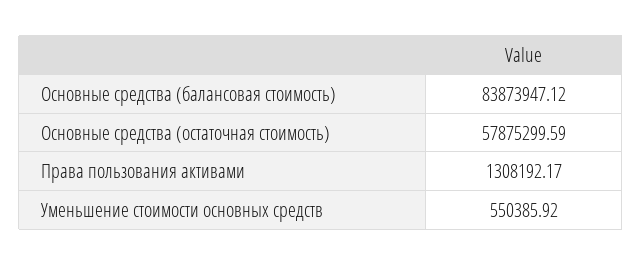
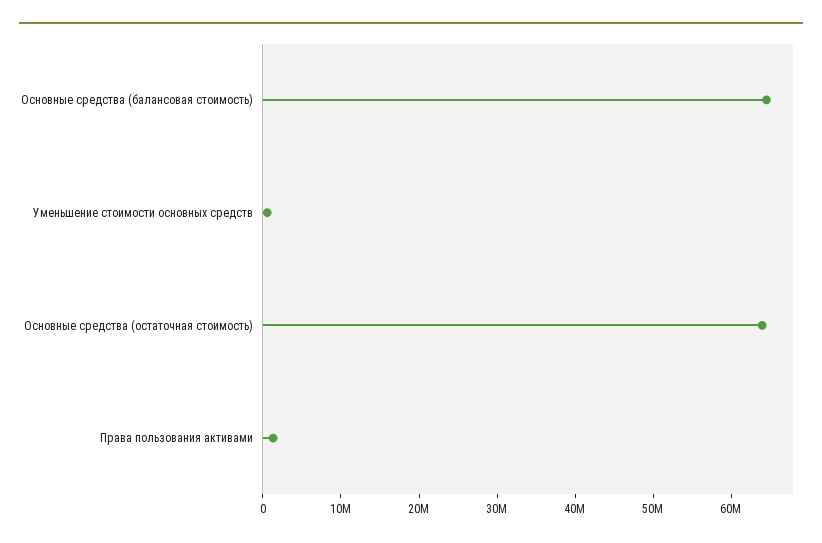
Основные средства (балансовая стоимость): 83873947.12 -> 64000000
Основные средства (остаточная стоимость): 57875299.59 -> 64000000

